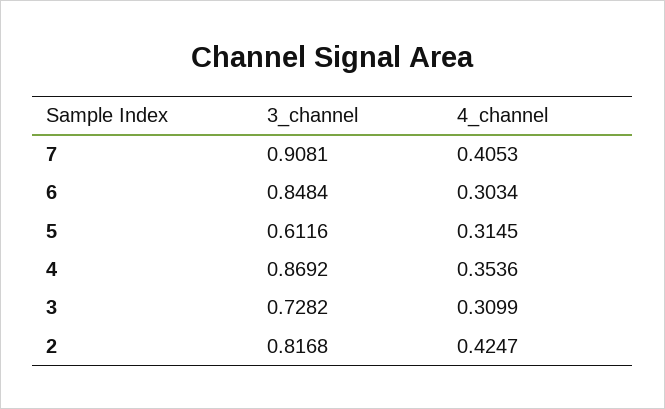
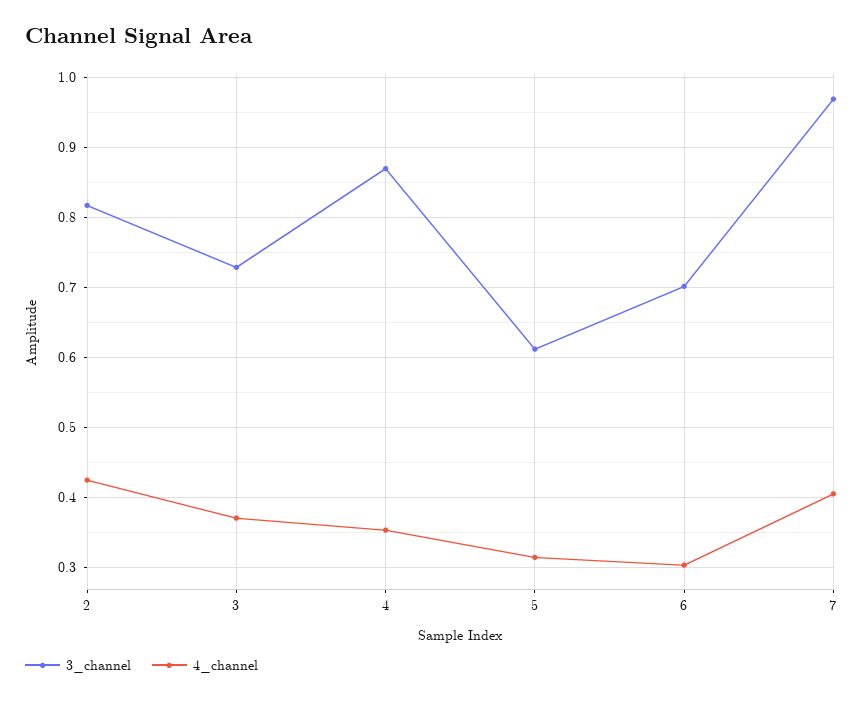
3_channel, 7: 0.9081 -> 0.97
3_channel, 6: 0.8484 -> 0.7
4_channel, 3: 0.3099 -> 0.37

